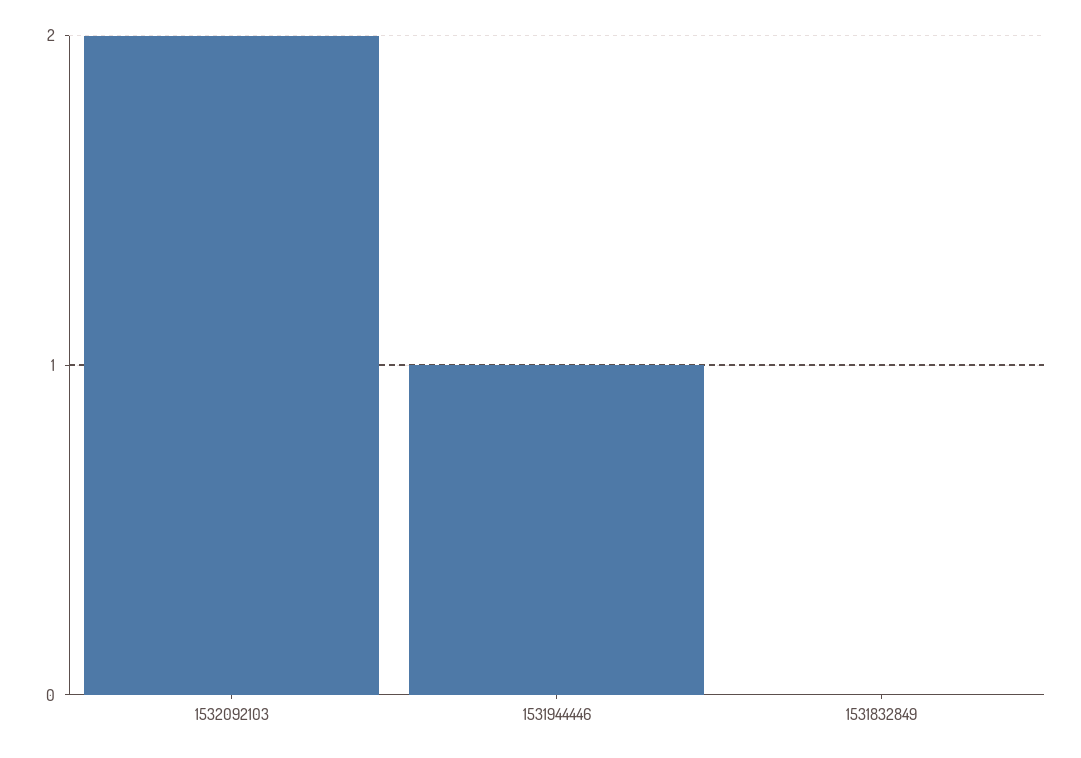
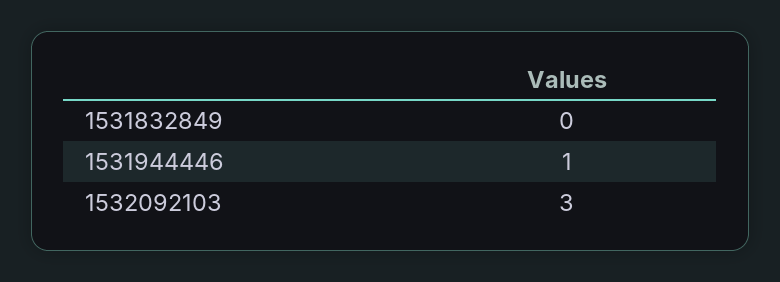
1532092103: 2 -> 3

